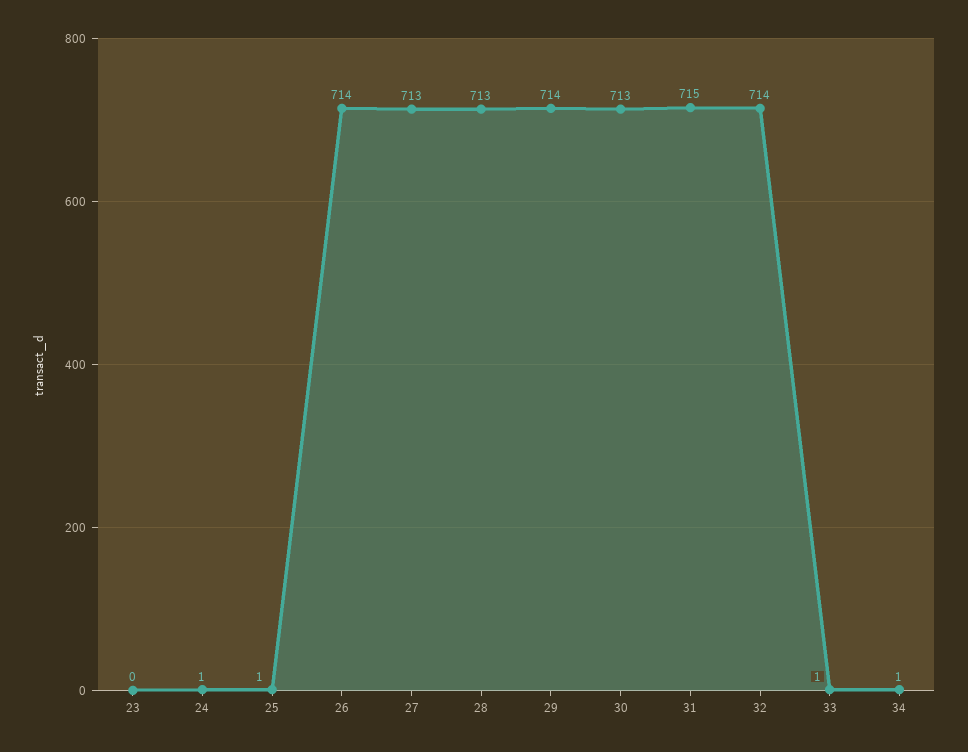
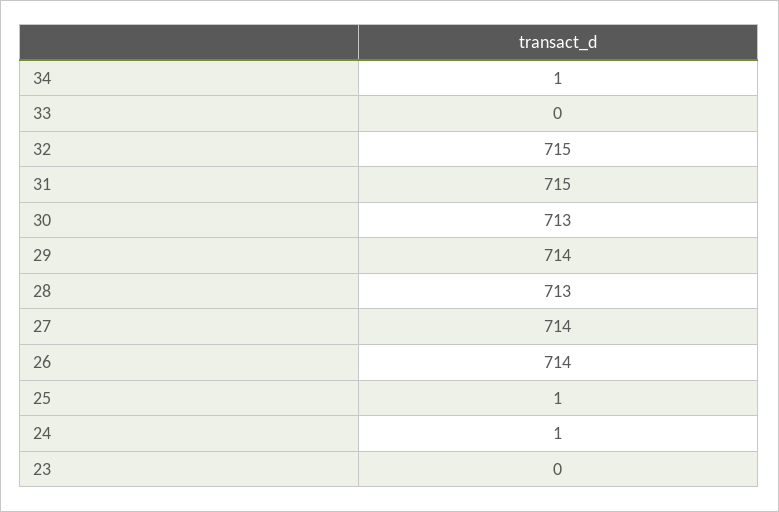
27: 713 -> 714
32: 714 -> 715
33: 1 -> 0

